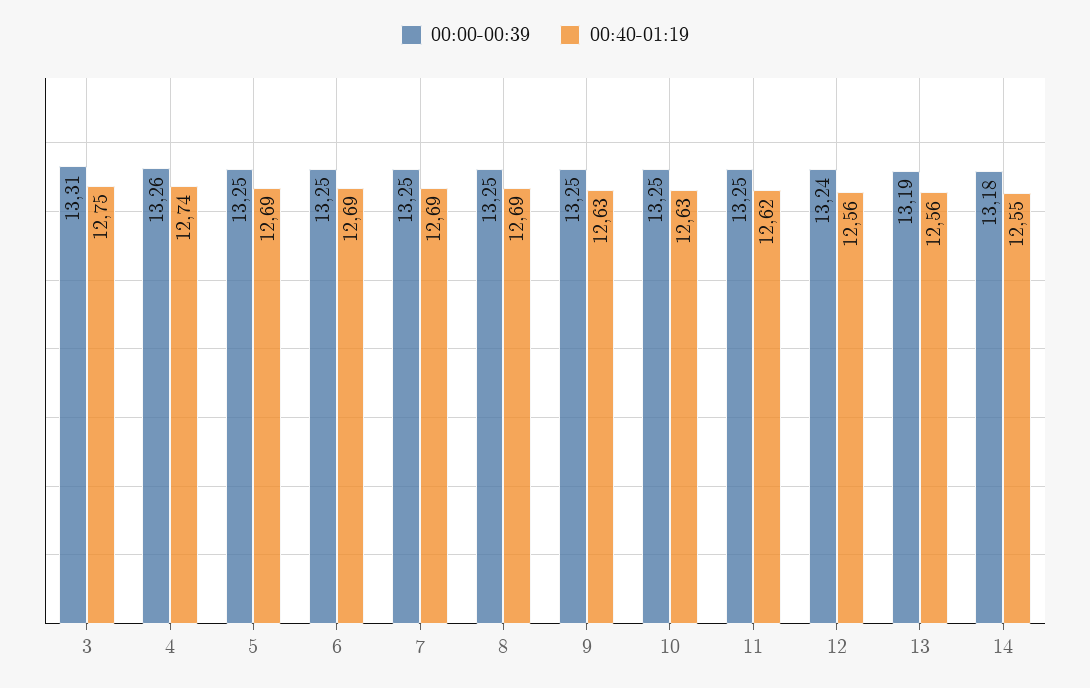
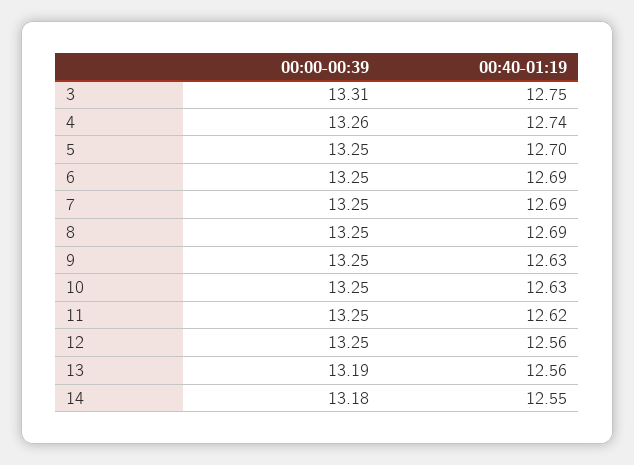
00:40-01:19, 5: 12.69 -> 12.7
00:00-00:39, 12: 13.24 -> 13.25

